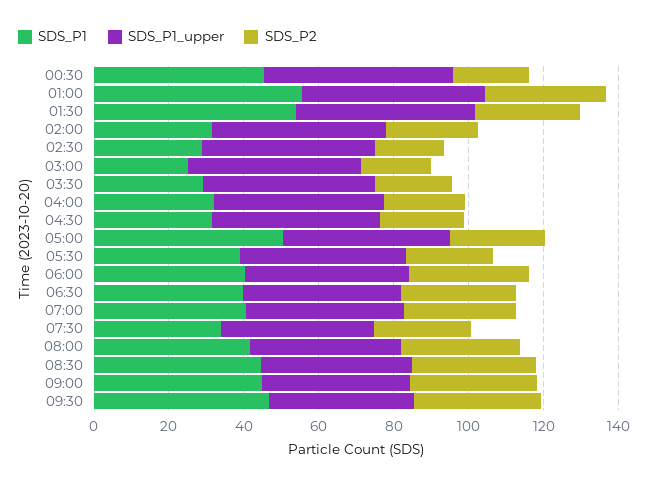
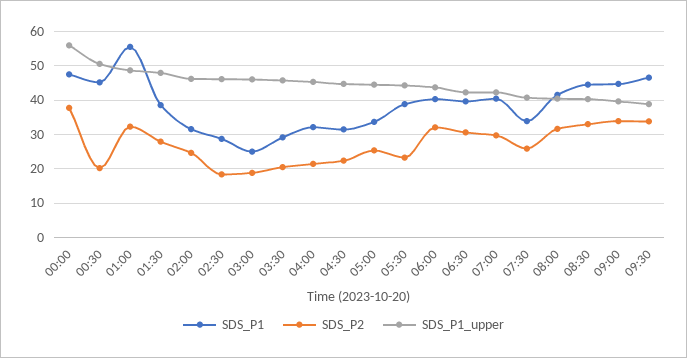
SDS_P1, 01:30: 55 -> 38
SDS_P1, 05:00: 50 -> 34
SDS_P1, 00:00: none -> 48
SDS_P2, 00:00: none -> 38
SDS_P1_upper, 00:00: none -> 56

